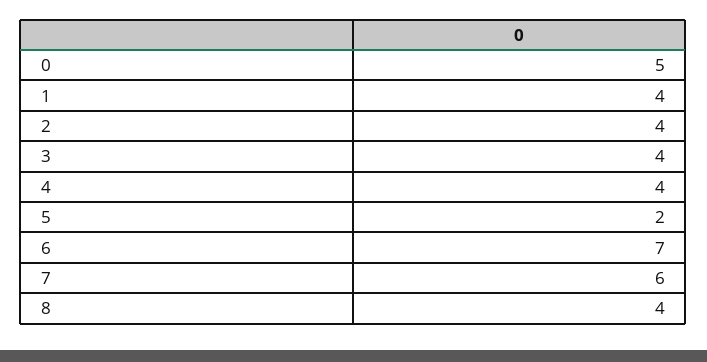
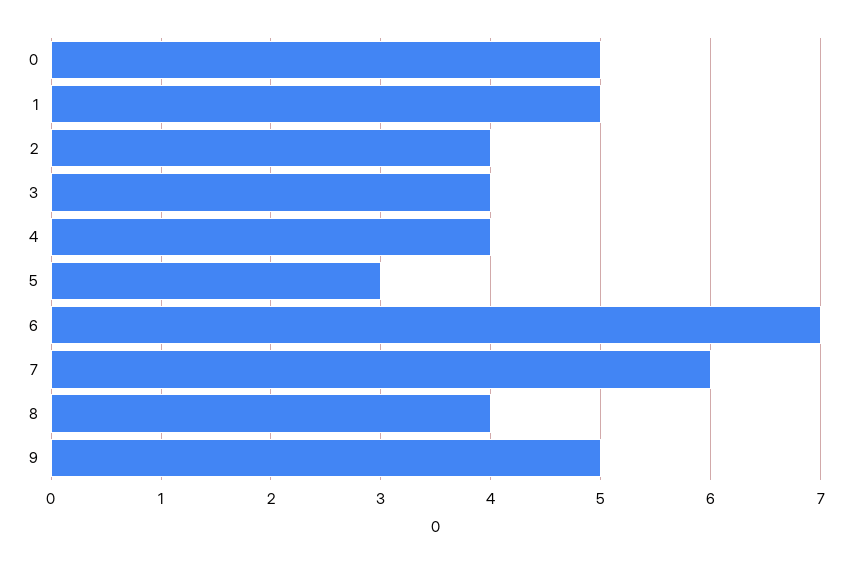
1: 4 -> 5
5: 2 -> 3
9: none -> 5

